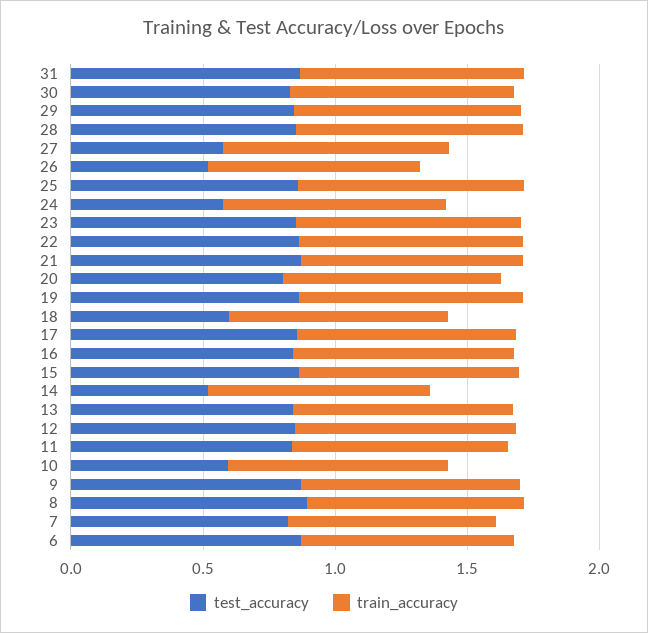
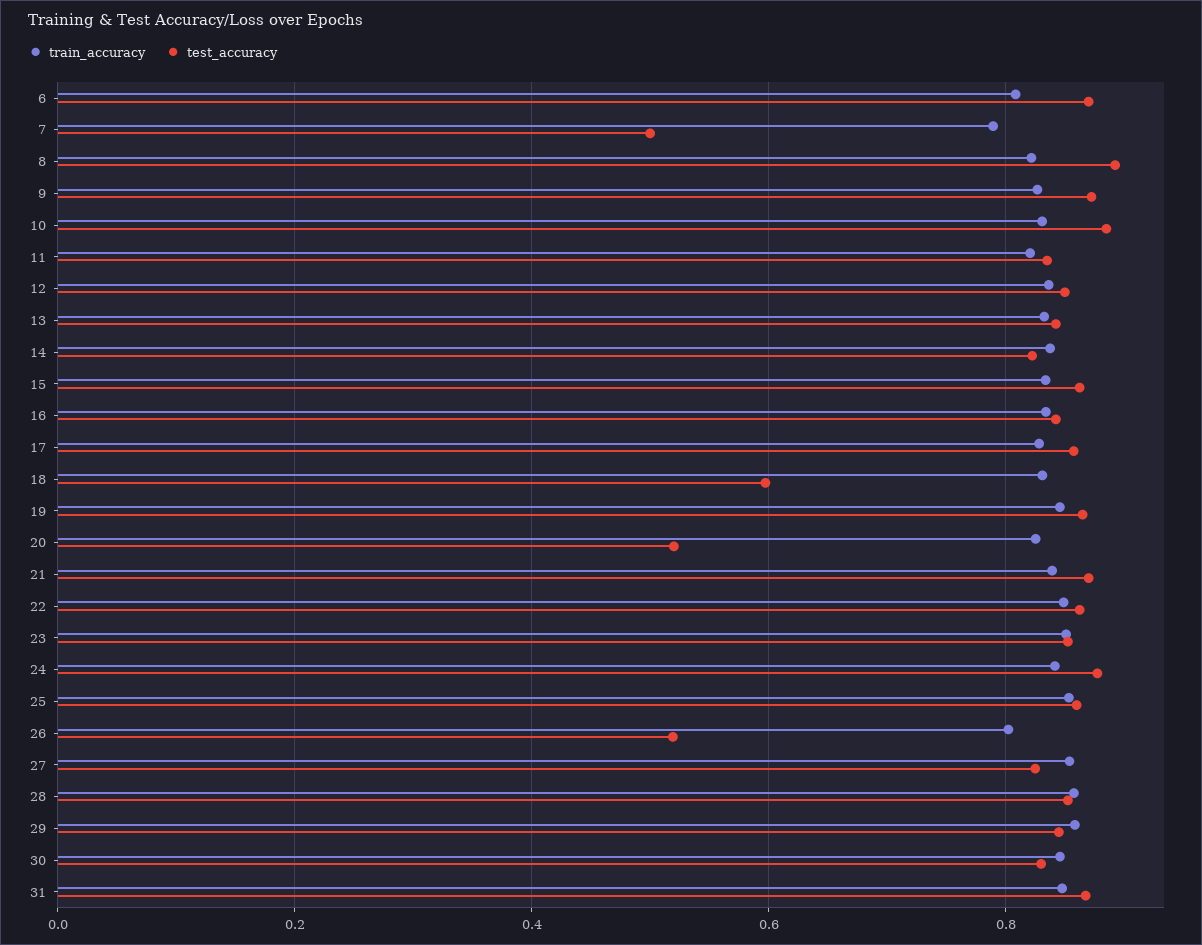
test_accuracy, 27: 0.6 -> 0.82
test_accuracy, 24: 0.6 -> 0.88
test_accuracy, 20: 0.8 -> 0.52
test_accuracy, 14: 0.5 -> 0.82
test_accuracy, 10: 0.6 -> 0.88
test_accuracy, 7: 0.8 -> 0.5

